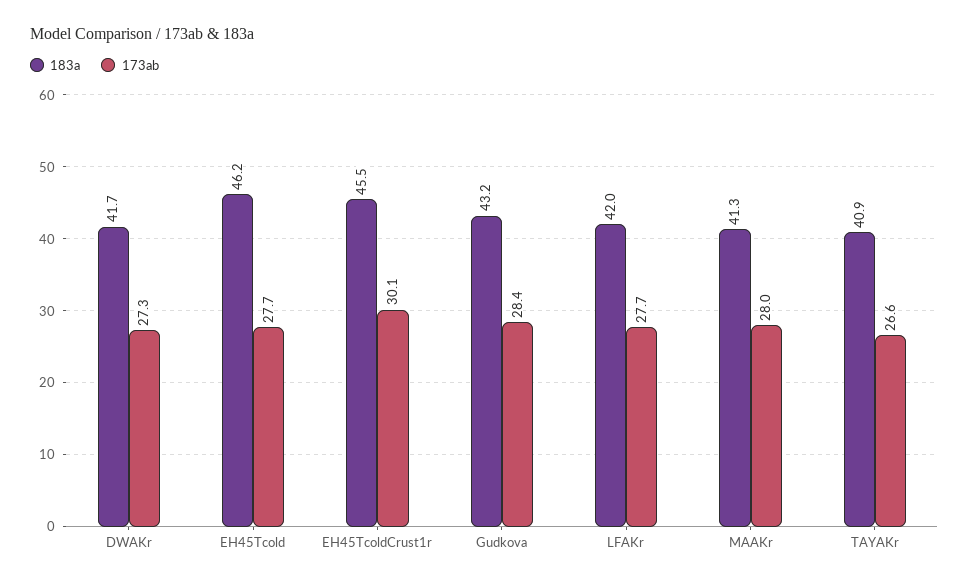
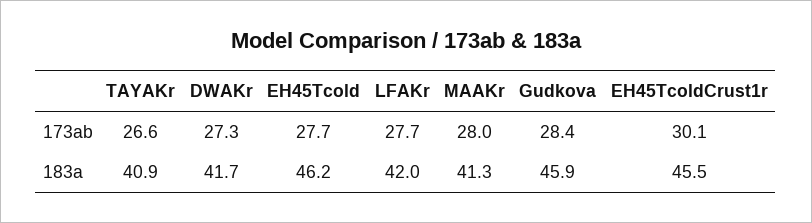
183a, Gudkova: 43.2 -> 45.9

